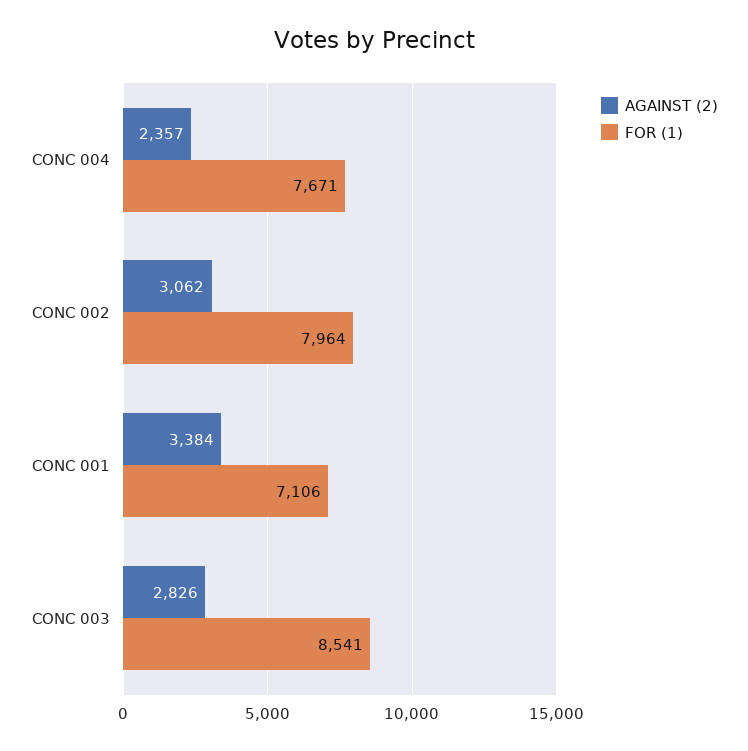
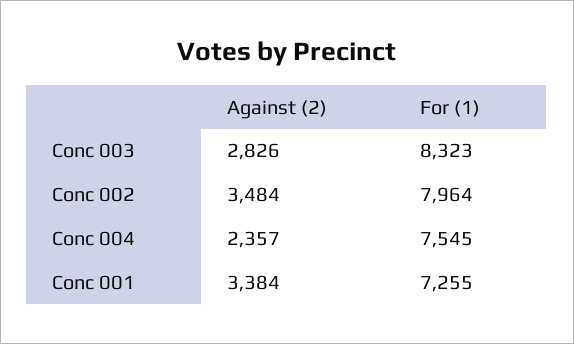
FOR (1), CONC 004: 7671 -> 7545
AGAINST (2), CONC 002: 3062 -> 3484
FOR (1), CONC 001: 7106 -> 7255
FOR (1), CONC 003: 8541 -> 8323

